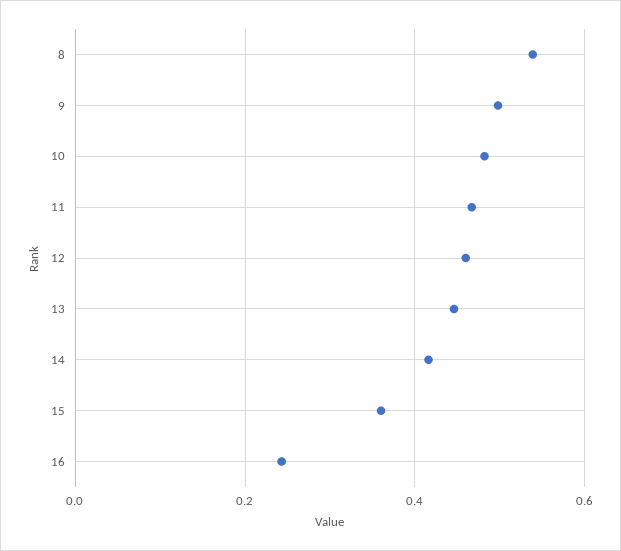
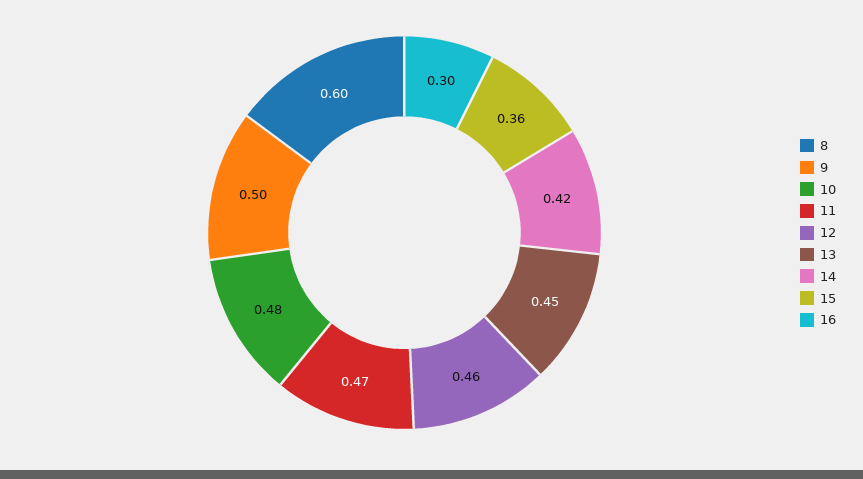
8: 0.54 -> 0.6
16: 0.24 -> 0.3

